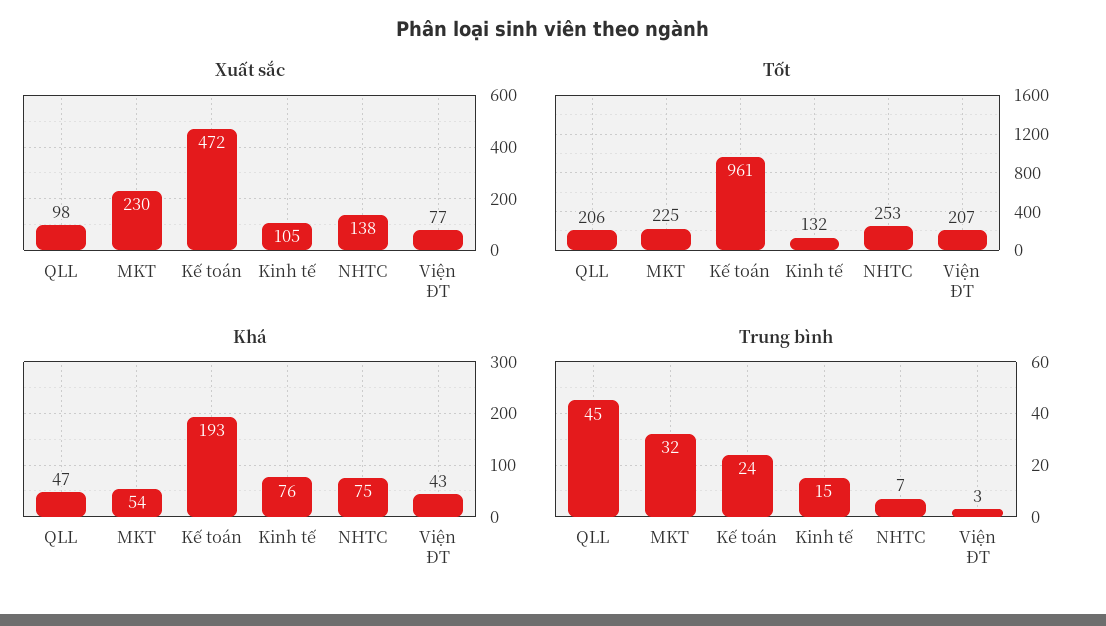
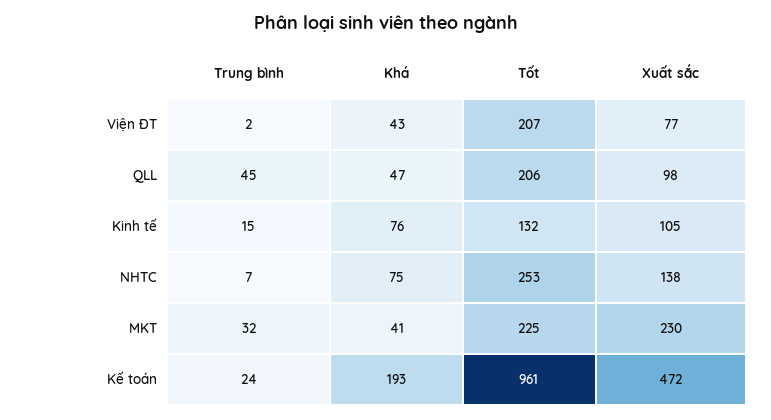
Khá, MKT: 54 -> 41
Trung bình, Viện ĐT: 3 -> 2

